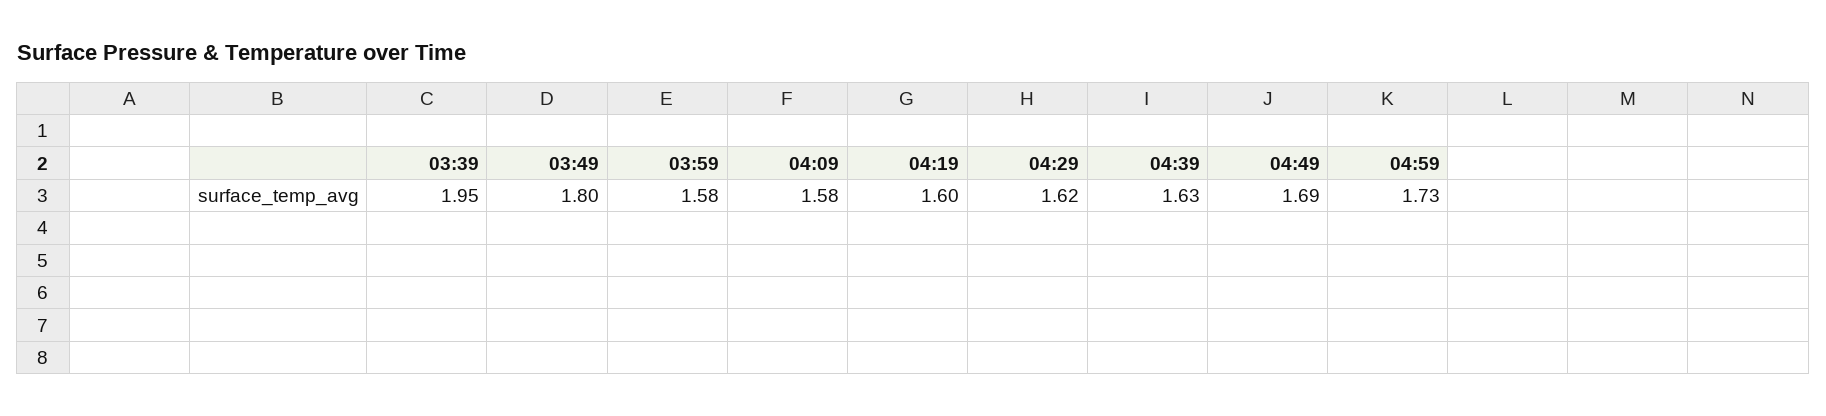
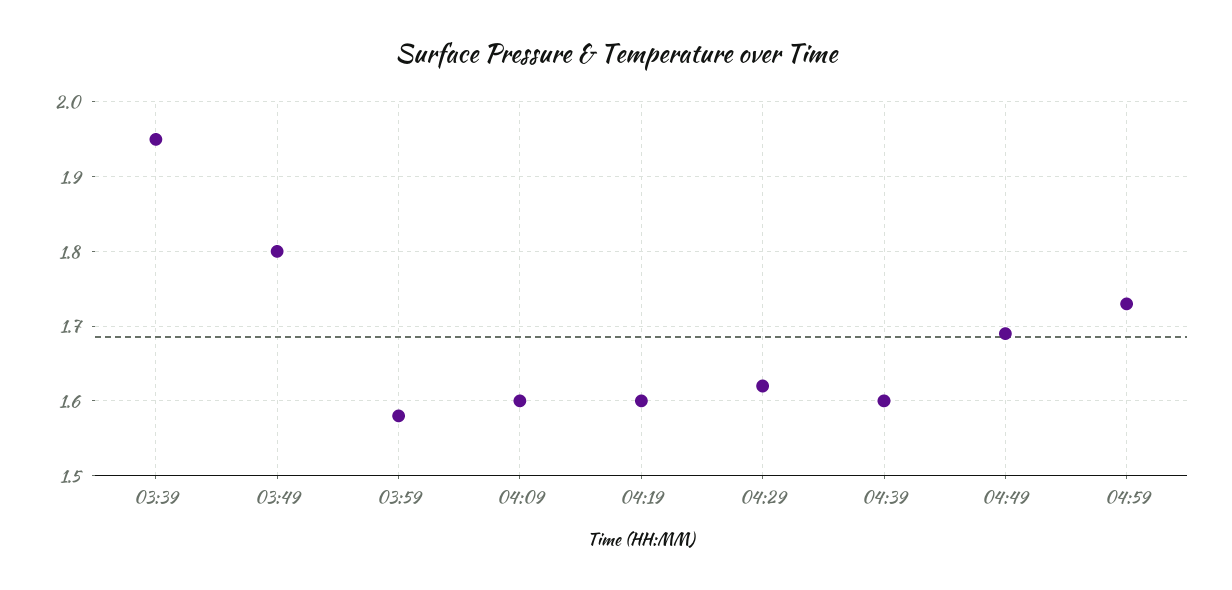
04:09: 1.58 -> 1.6
04:39: 1.63 -> 1.6

